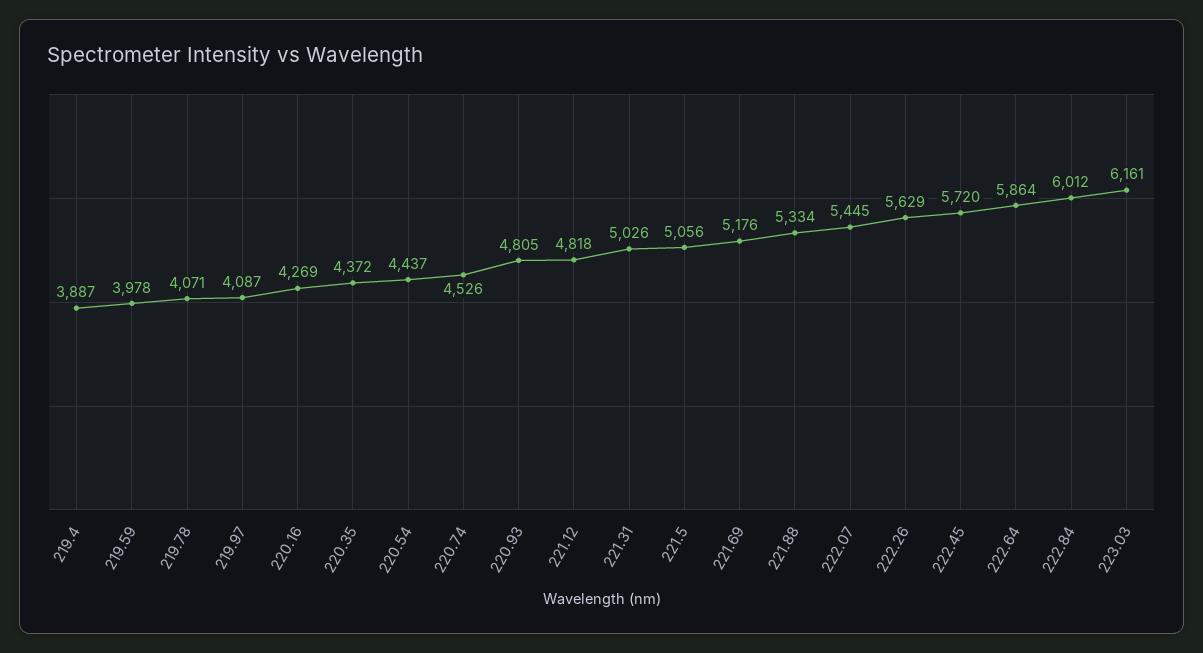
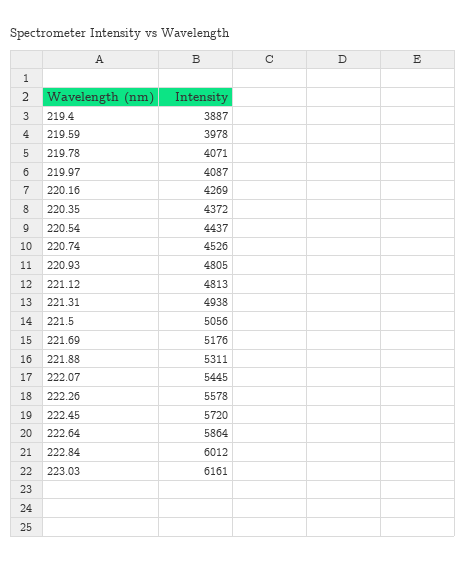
221.12: 4818 -> 4813
221.31: 5026 -> 4938
221.88: 5334 -> 5311
222.26: 5629 -> 5578

